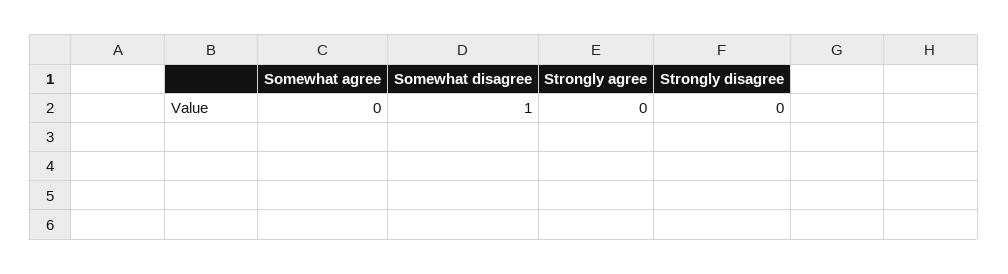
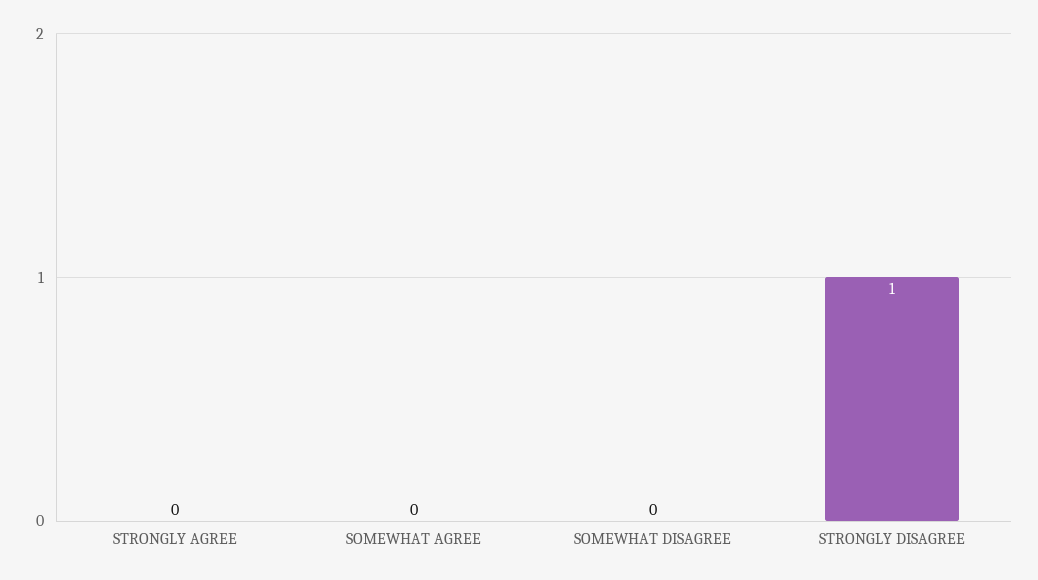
Somewhat disagree: 1 -> 0
Strongly disagree: 0 -> 1

